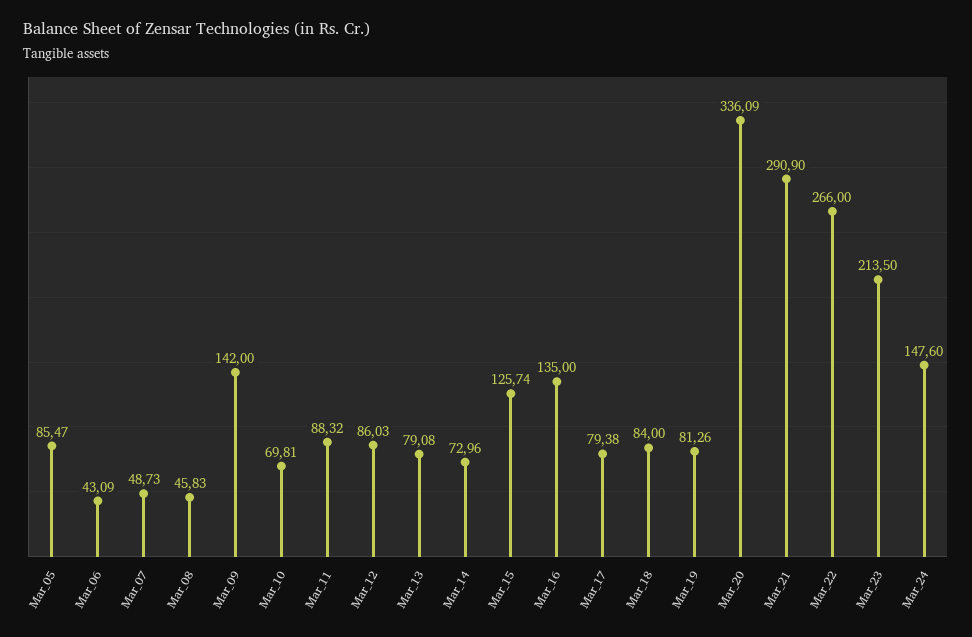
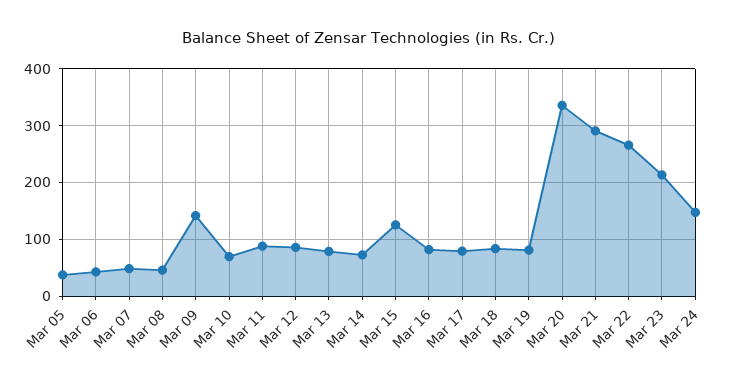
Mar_05: 85.47 -> 40
Mar_16: 135 -> 80

